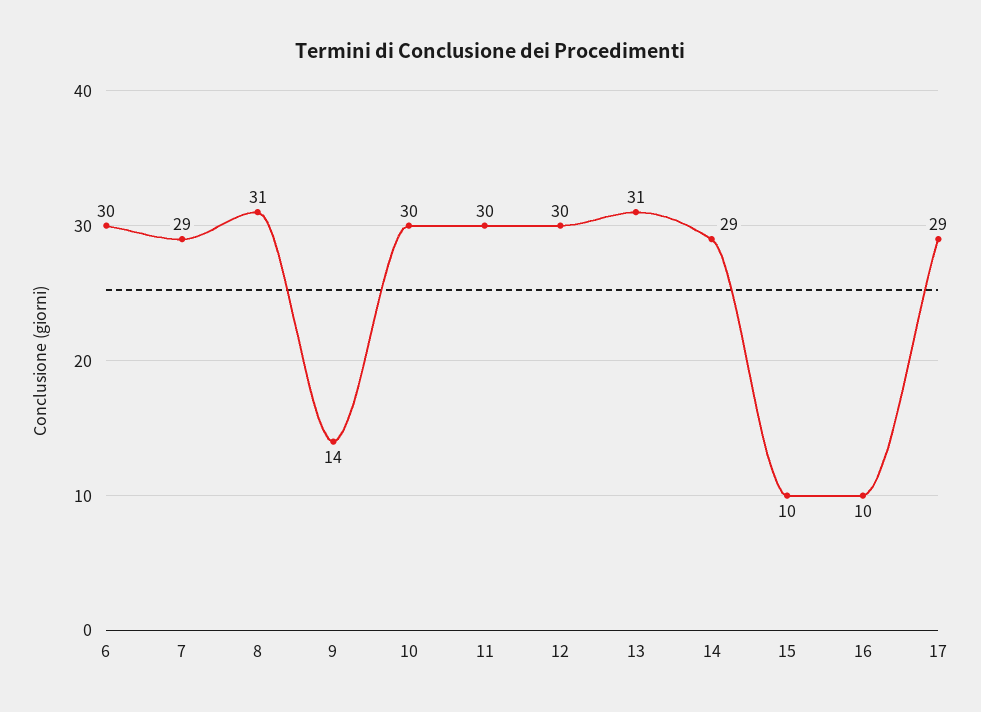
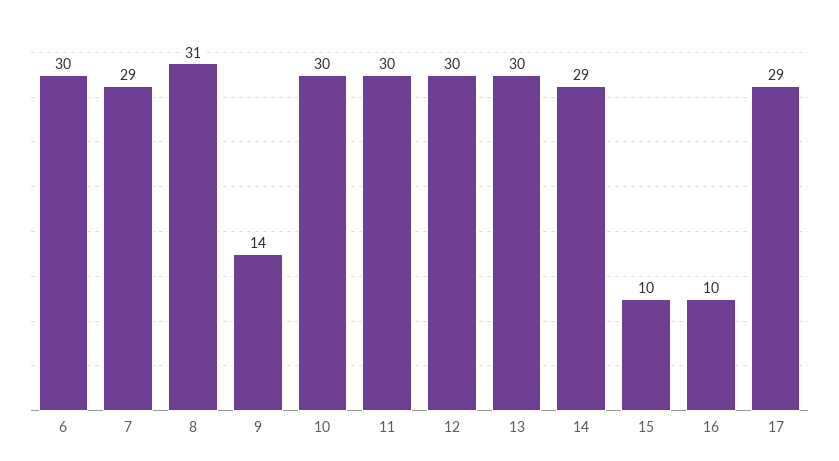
13: 31 -> 30

